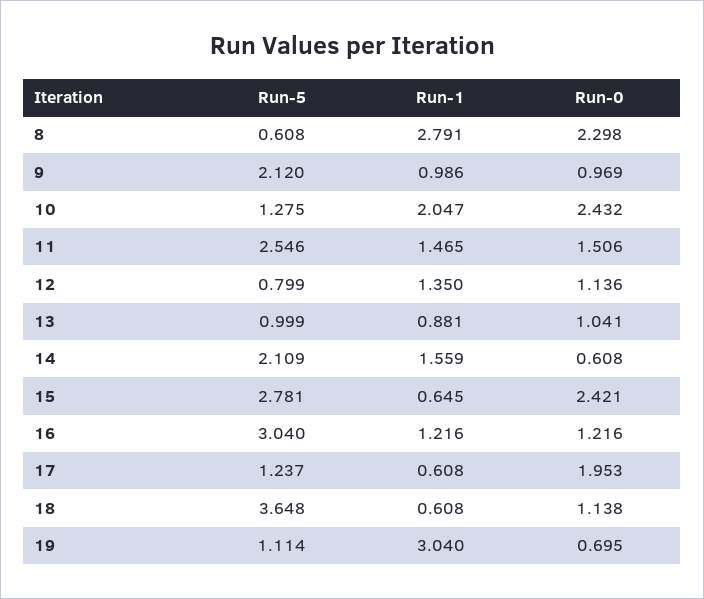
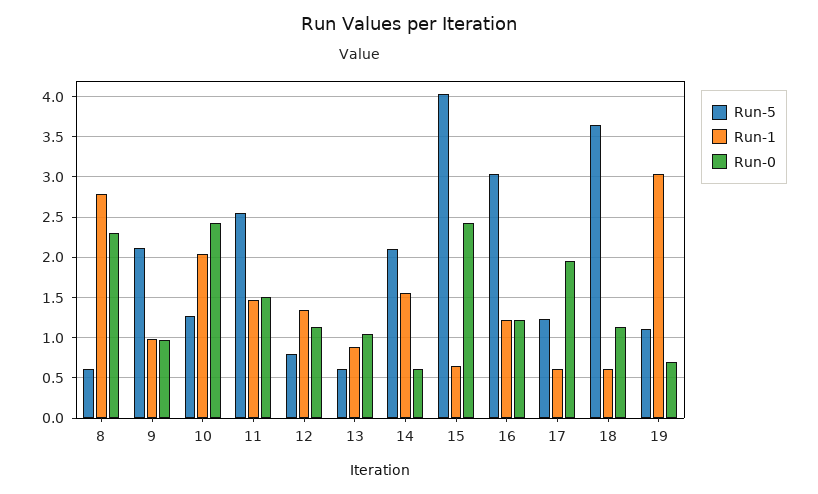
Run-5, 13: 0.999 -> 0.6
Run-5, 15: 2.781 -> 4

